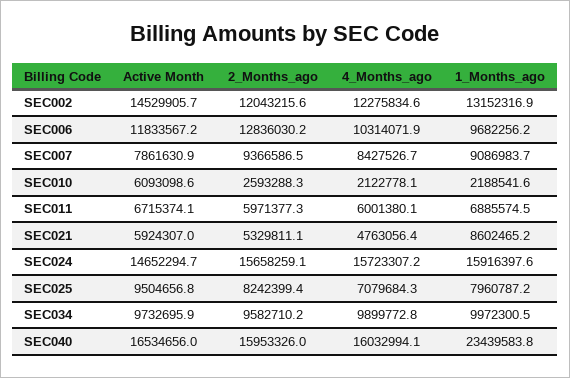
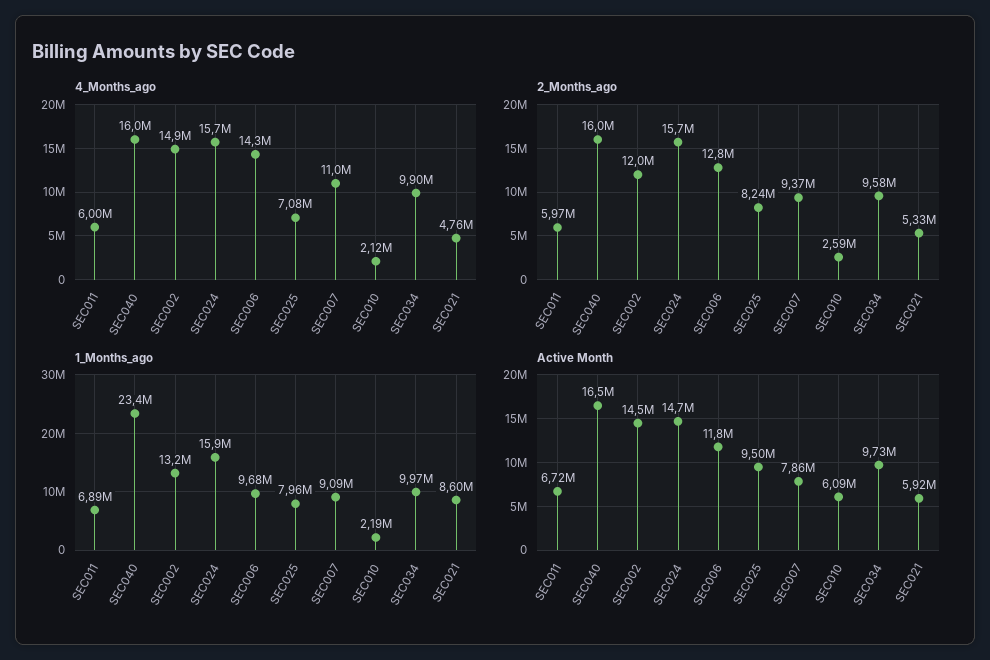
4_Months_ago, SEC002: 12275834.6 -> 14900000
4_Months_ago, SEC006: 10314071.9 -> 14300000
4_Months_ago, SEC007: 8427526.7 -> 11000000

